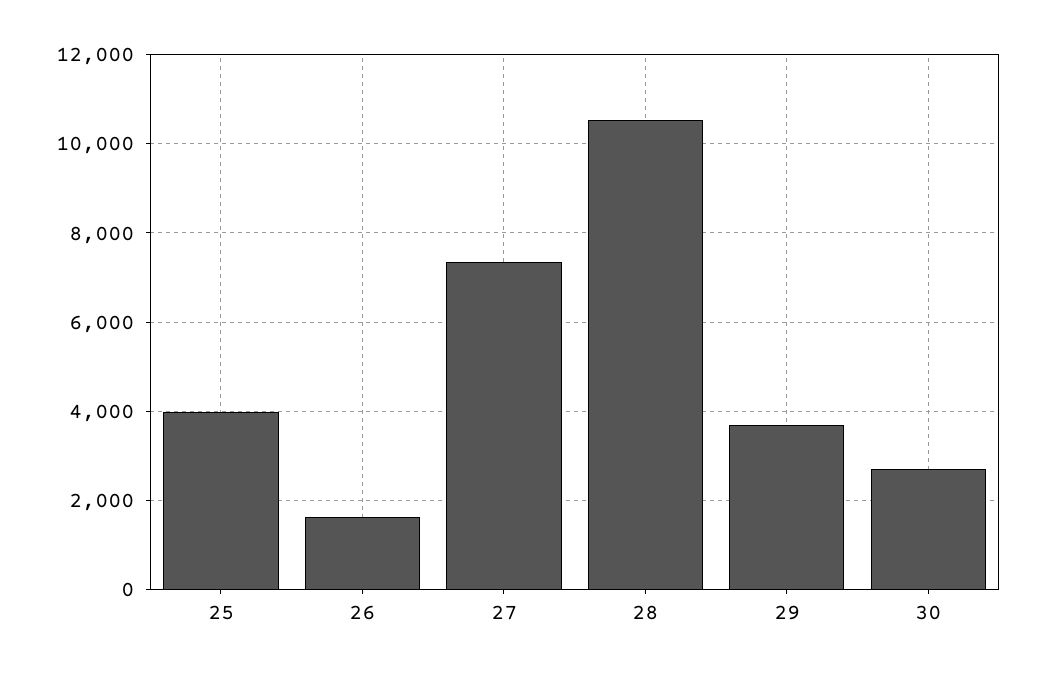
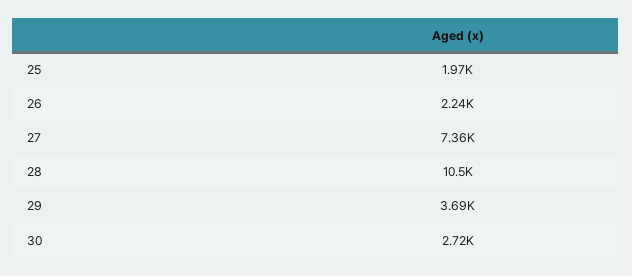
25: 4000 -> 1970
26: 1600 -> 2240

